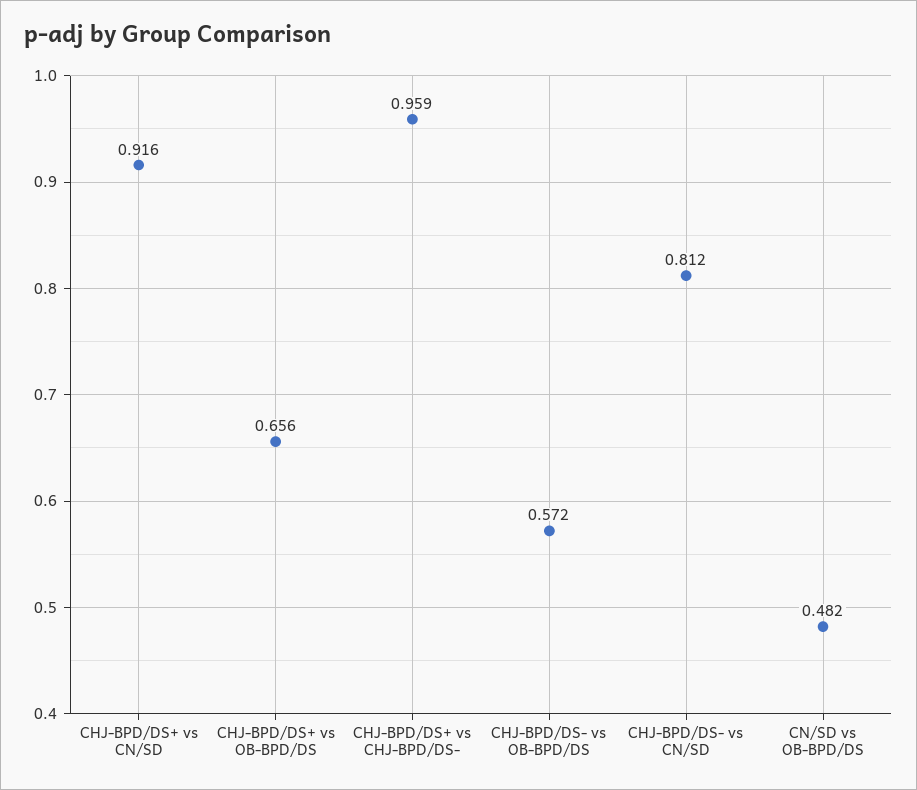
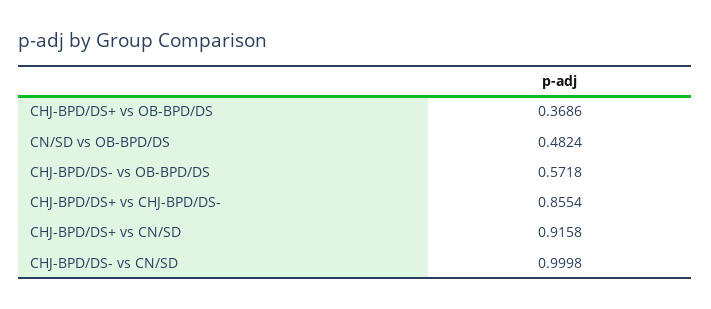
CHJ-BPD/DS+ vs OB-BPD/DS: 0.656 -> 0.3686
CHJ-BPD/DS+ vs CHJ-BPD/DS-: 0.959 -> 0.8554
CHJ-BPD/DS- vs CN/SD: 0.812 -> 0.9998

